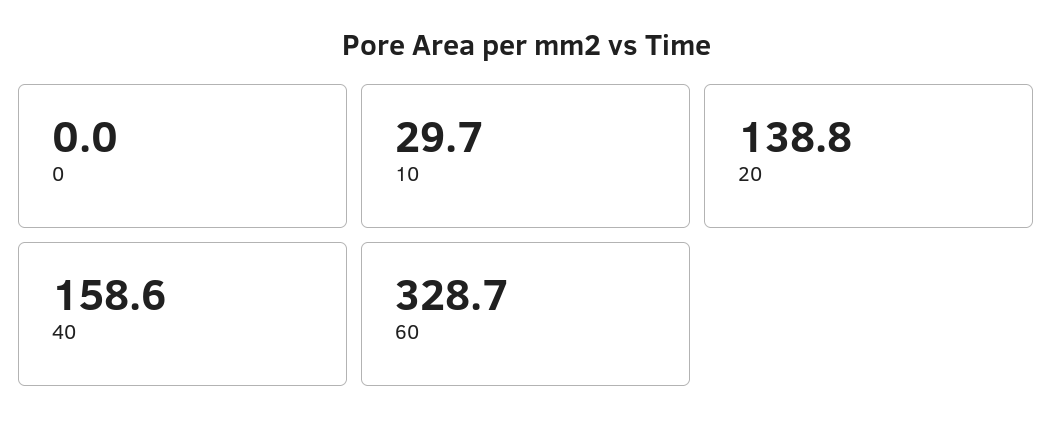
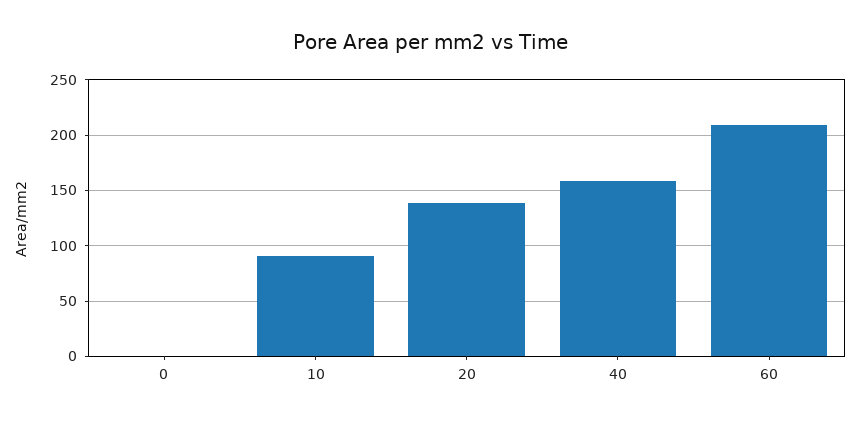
10: 29.7 -> 90
60: 328.7 -> 210

